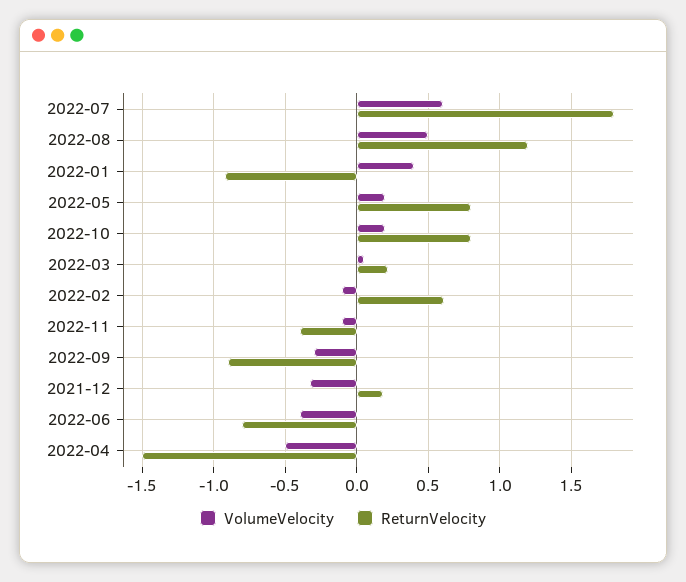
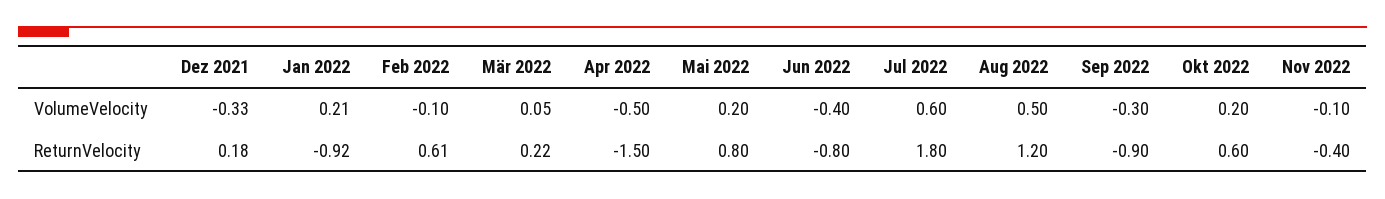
VolumeVelocity, 2022-01: 0.4 -> 0.21
ReturnVelocity, 2022-10: 0.8 -> 0.6

